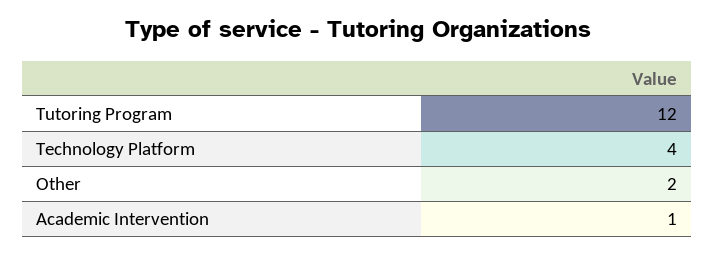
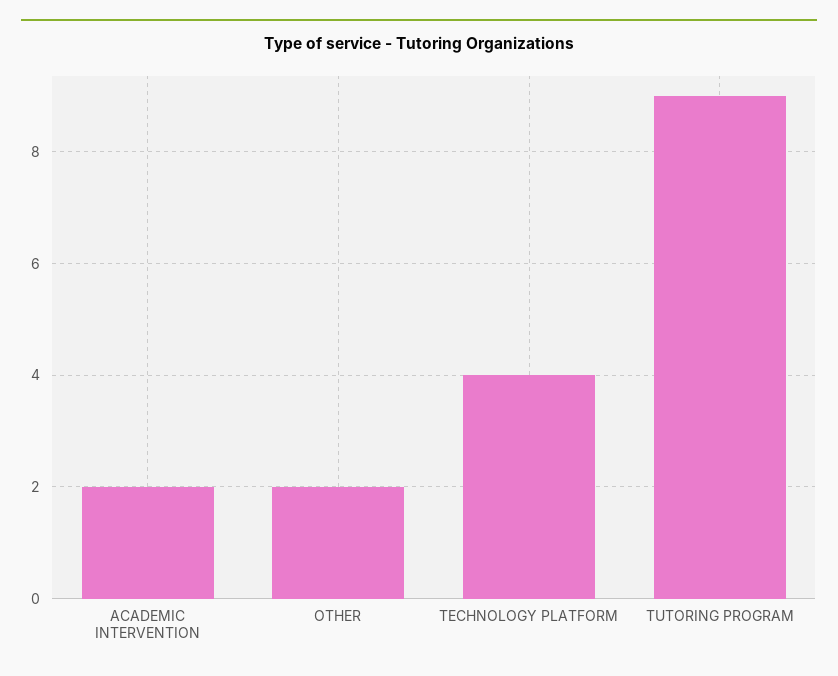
Tutoring Program: 12 -> 9
Academic Intervention: 1 -> 2

